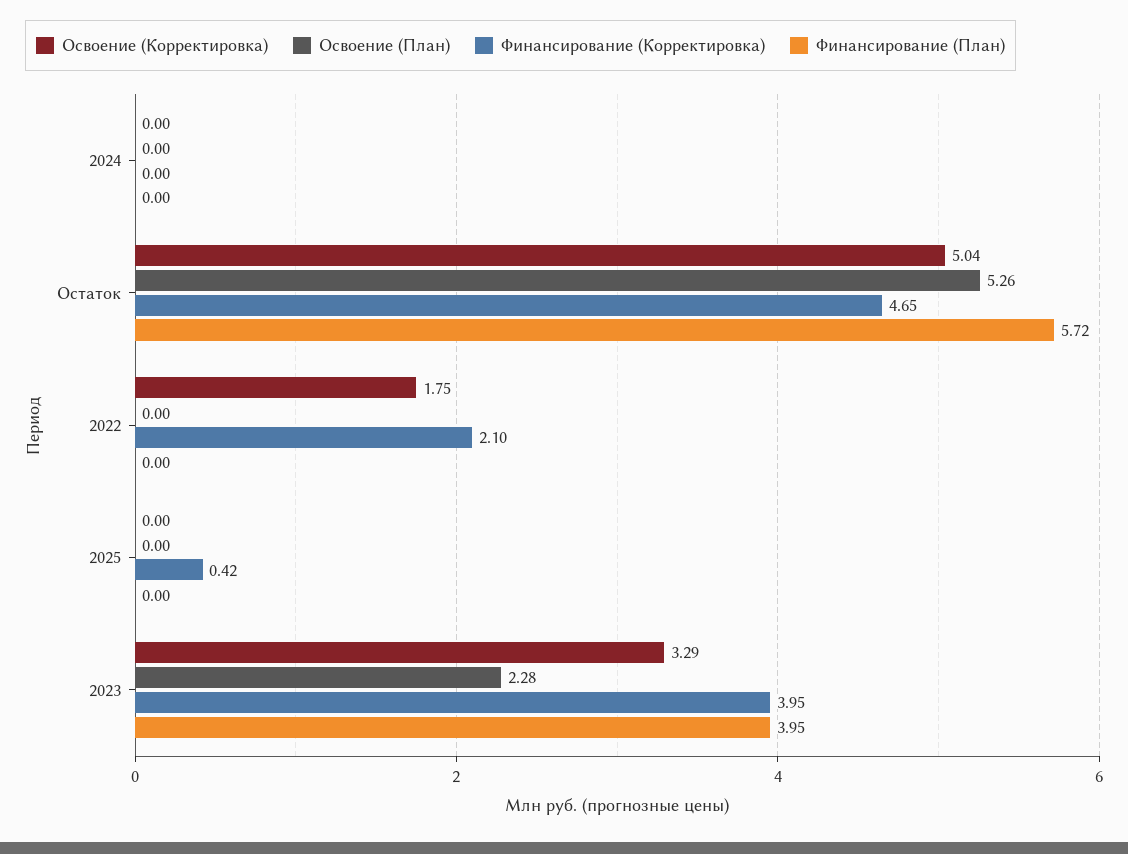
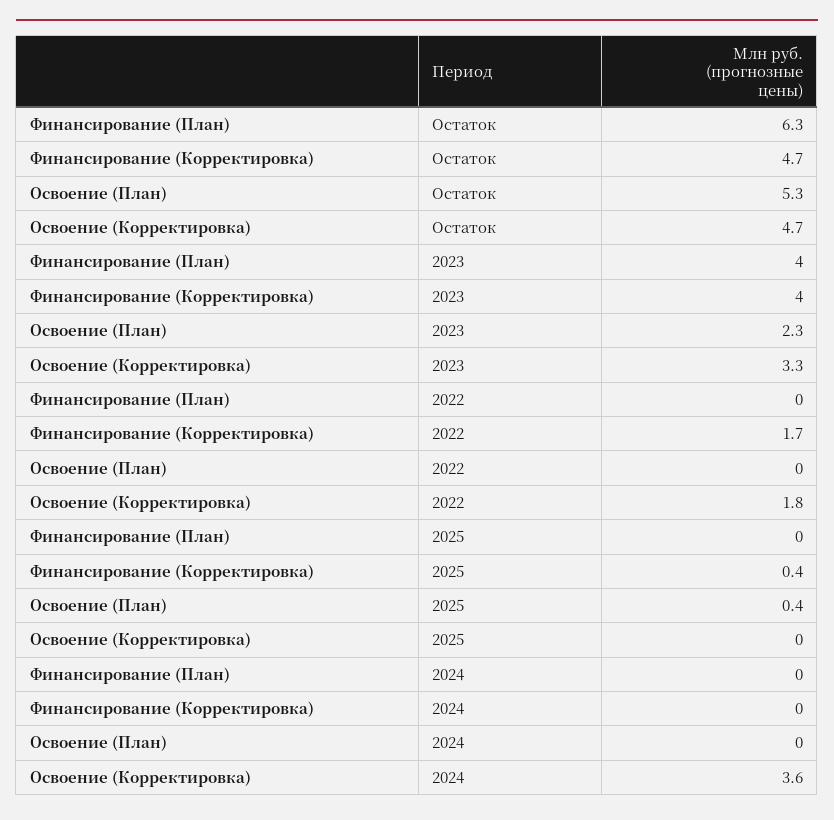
Освоение (Корректировка), 2024: 0 -> 3.6
Освоение (Корректировка), Остаток: 5.04 -> 4.7
Финансирование (План), Остаток: 5.72 -> 6.3
Финансирование (Корректировка), 2022: 2.1 -> 1.7
Освоение (План), 2025: 0 -> 0.4

